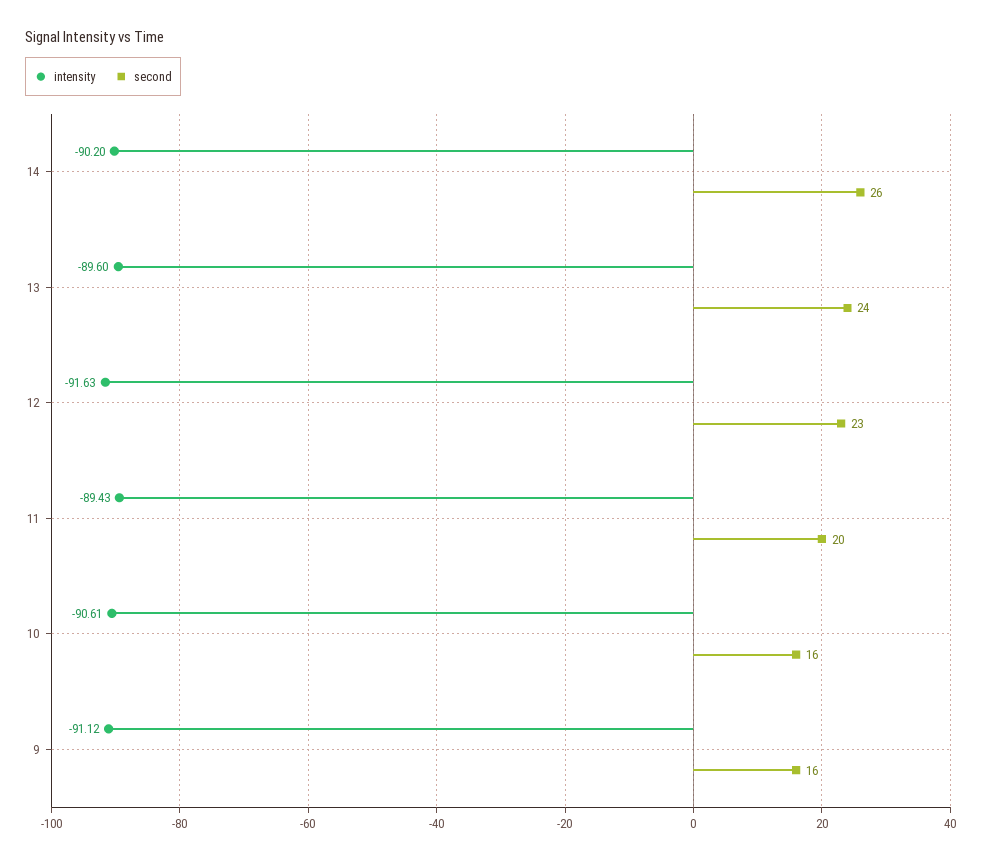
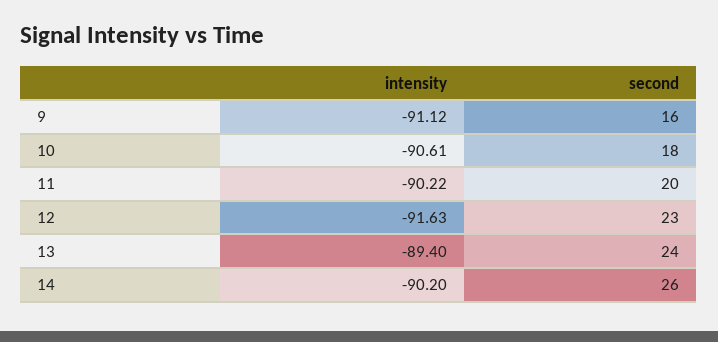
intensity, 13: -89.6 -> -89.4
intensity, 11: -89.43 -> -90.22
second, 10: 16 -> 18

